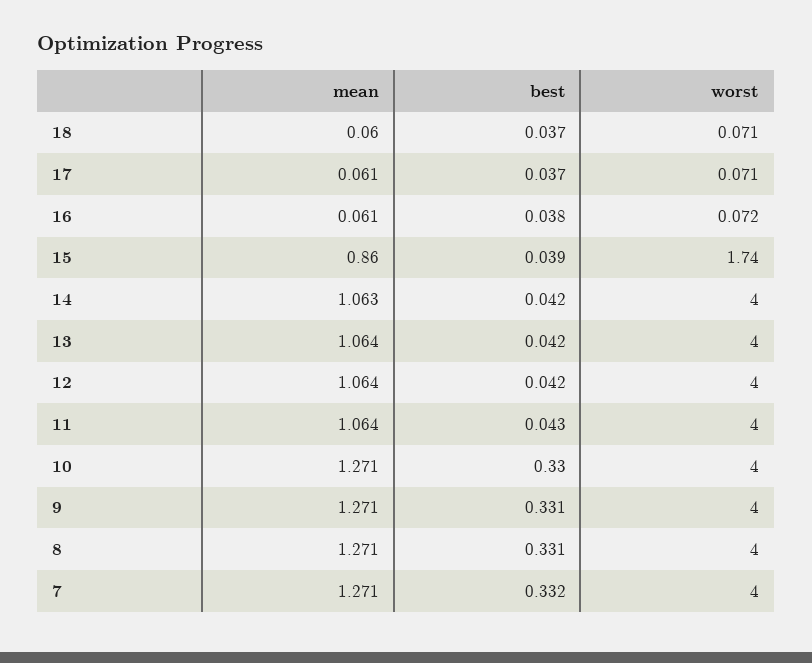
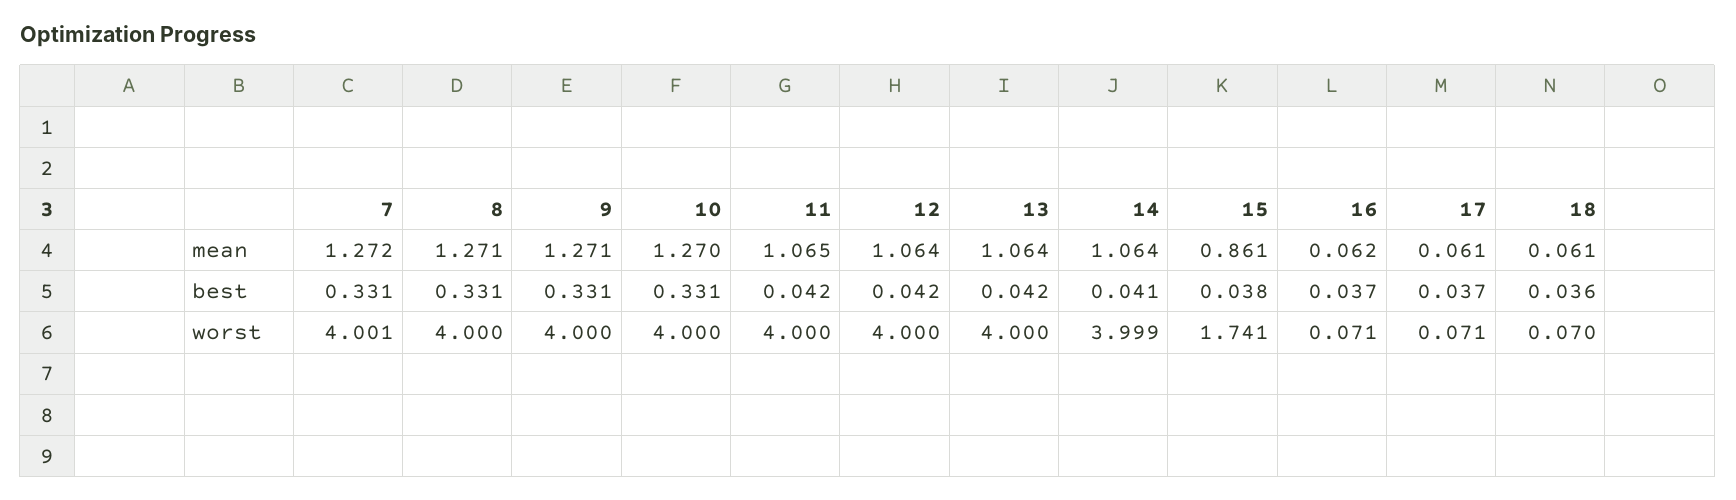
mean, 18: 0.06 -> 0.061
best, 18: 0.037 -> 0.036
worst, 18: 0.071 -> 0.07
mean, 16: 0.061 -> 0.062
best, 16: 0.038 -> 0.037
worst, 16: 0.072 -> 0.071
mean, 15: 0.86 -> 0.861
best, 15: 0.039 -> 0.038
worst, 15: 1.74 -> 1.741
mean, 14: 1.063 -> 1.064
best, 14: 0.042 -> 0.041
worst, 14: 4 -> 3.999
mean, 11: 1.064 -> 1.065
best, 11: 0.043 -> 0.042
mean, 10: 1.271 -> 1.27
best, 10: 0.33 -> 0.331
mean, 7: 1.271 -> 1.272
best, 7: 0.332 -> 0.331
worst, 7: 4 -> 4.001

